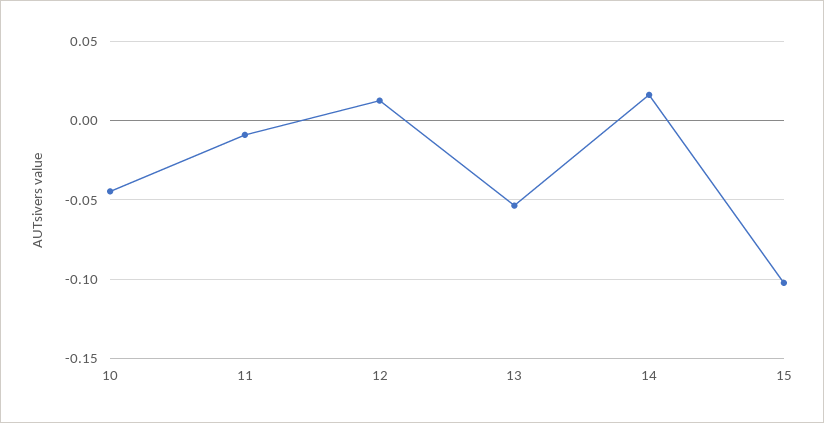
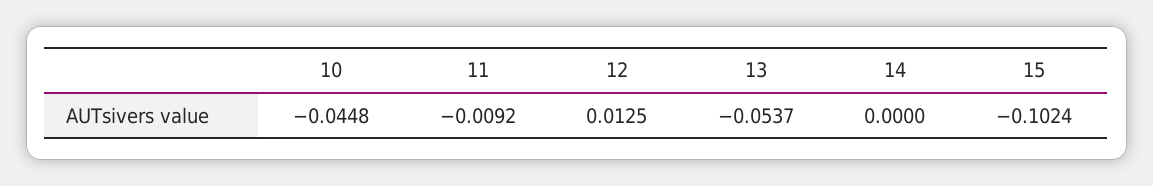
14: 0.015 -> 0

